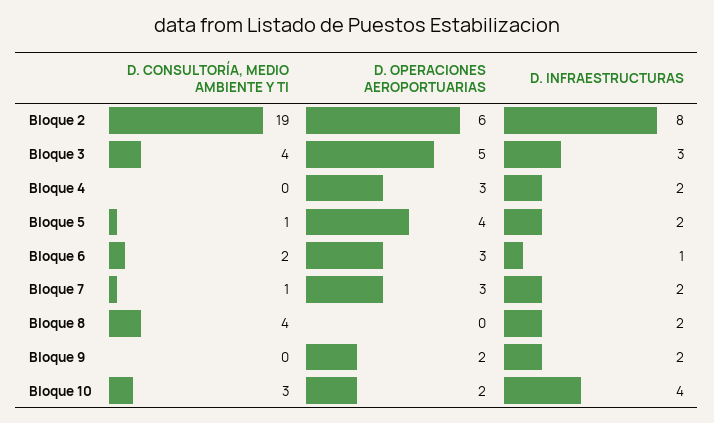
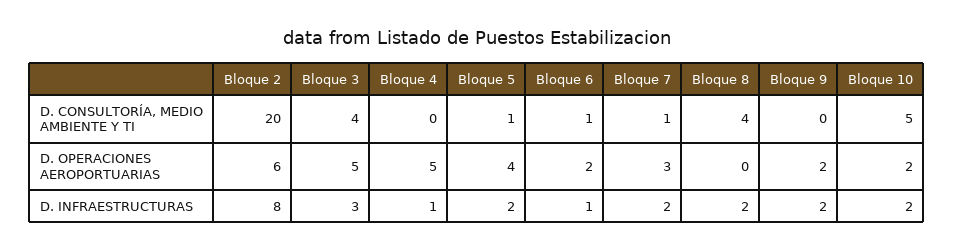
D. CONSULTORÍA, MEDIO AMBIENTE Y TI, Bloque 2: 19 -> 20
D. OPERACIONES AEROPORTUARIAS, Bloque 4: 3 -> 5
D. INFRAESTRUCTURAS, Bloque 4: 2 -> 1
D. CONSULTORÍA, MEDIO AMBIENTE Y TI, Bloque 6: 2 -> 1
D. OPERACIONES AEROPORTUARIAS, Bloque 6: 3 -> 2
D. CONSULTORÍA, MEDIO AMBIENTE Y TI, Bloque 10: 3 -> 5
D. INFRAESTRUCTURAS, Bloque 10: 4 -> 2

